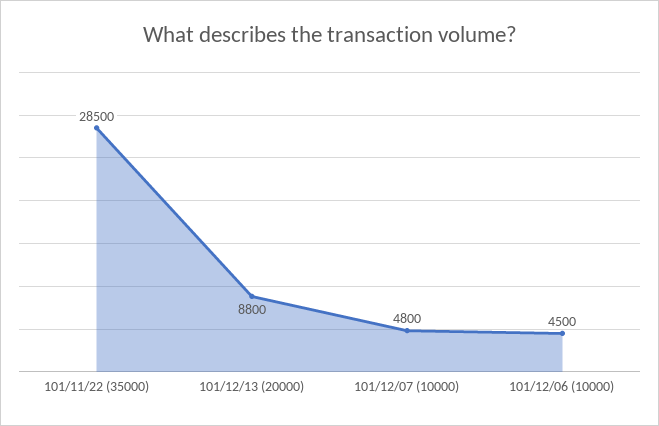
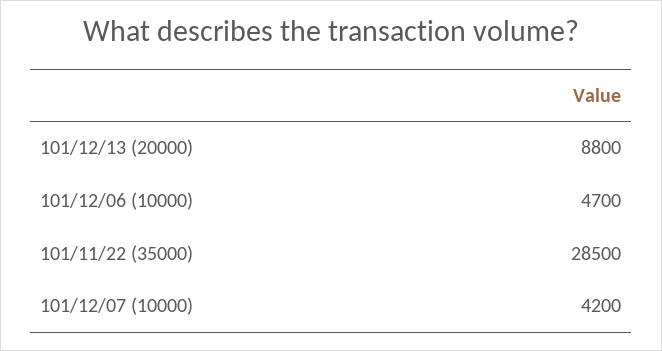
101/12/07 (10000): 4800 -> 4200
101/12/06 (10000): 4500 -> 4700

